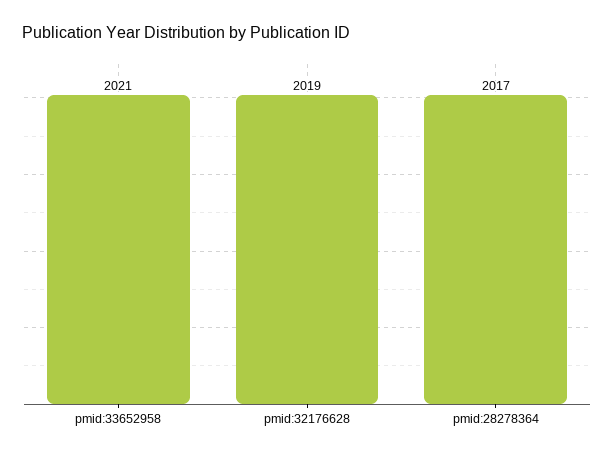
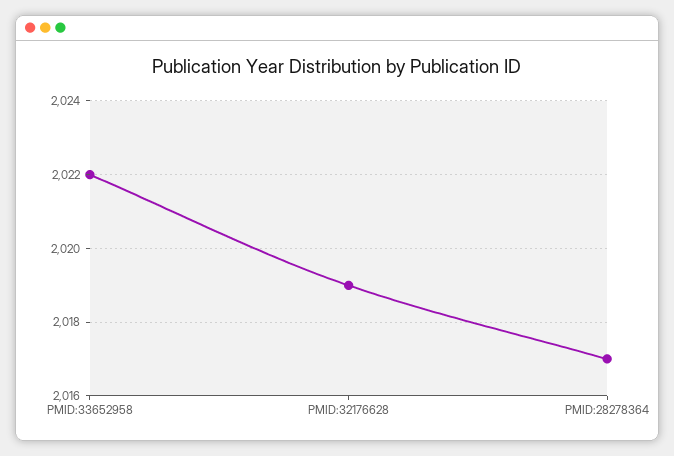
pmid:33652958: 2021 -> 2022

